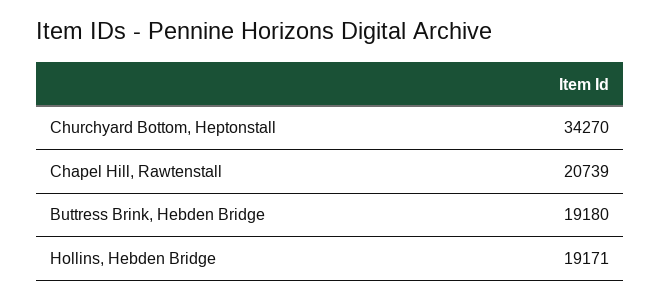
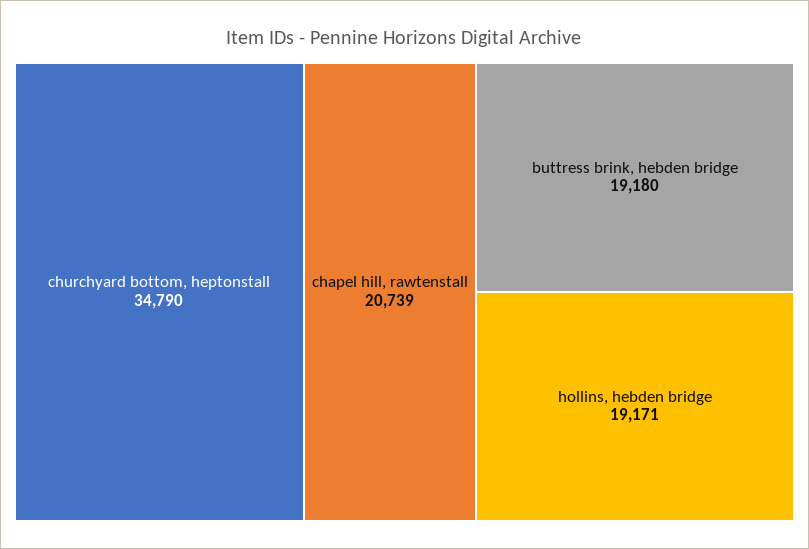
Churchyard Bottom, Heptonstall: 34270 -> 34790

